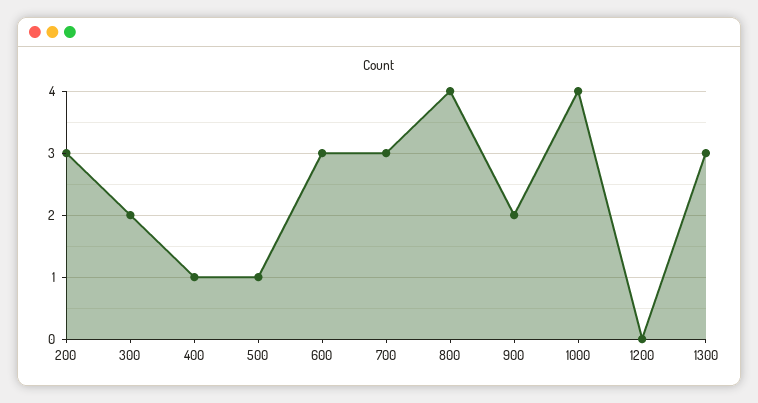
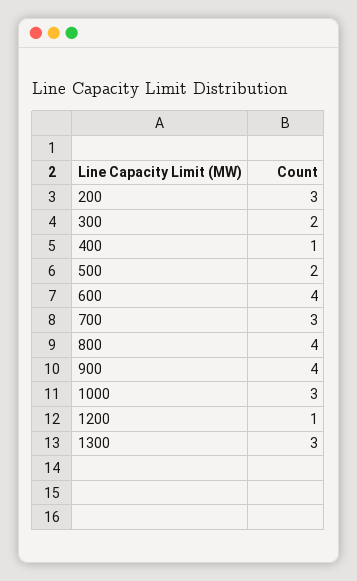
500: 1 -> 2
600: 3 -> 4
900: 2 -> 4
1000: 4 -> 3
1200: 0 -> 1

